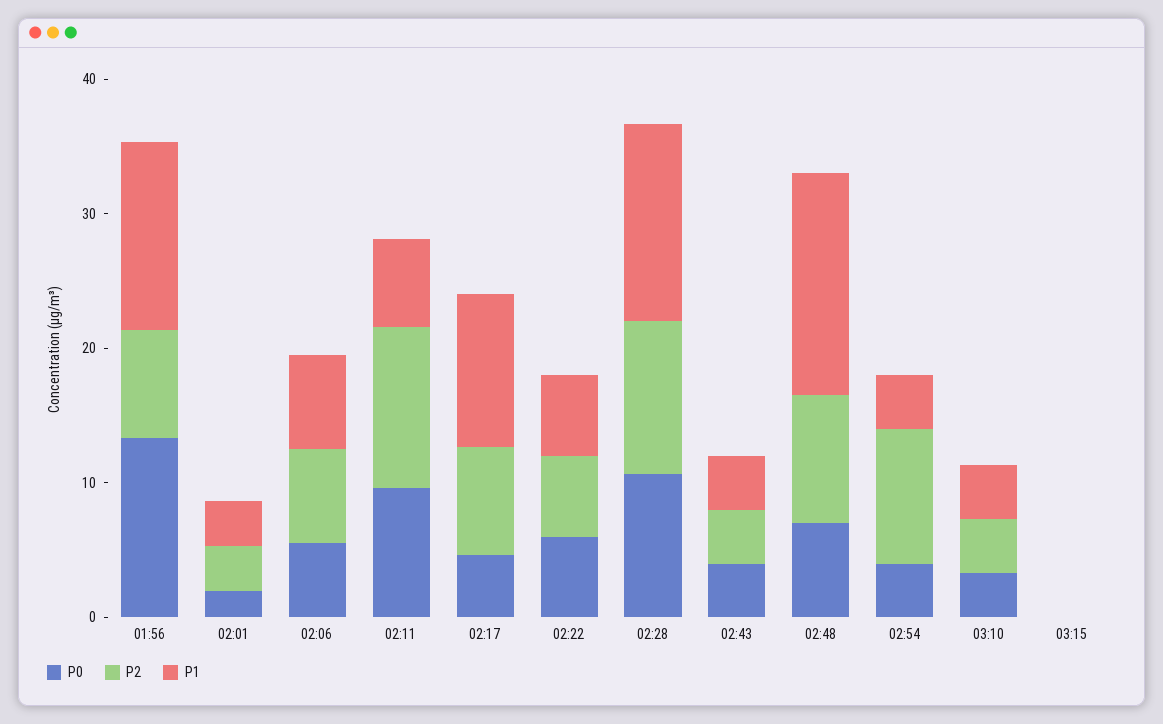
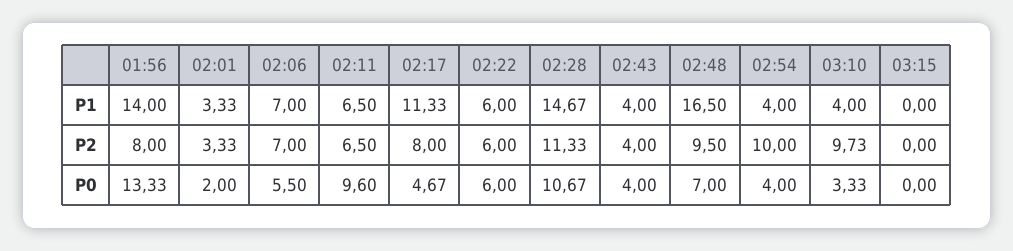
P2, 02:11: 12 -> 6.5
P2, 03:10: 4 -> 9.73

